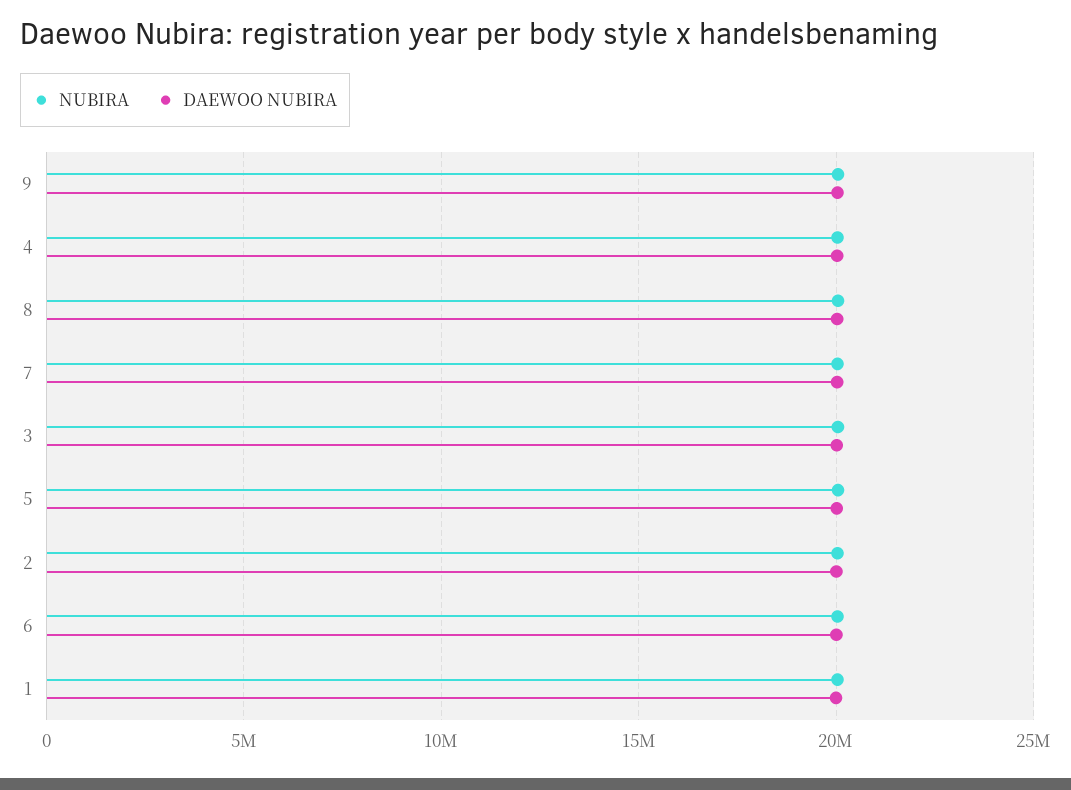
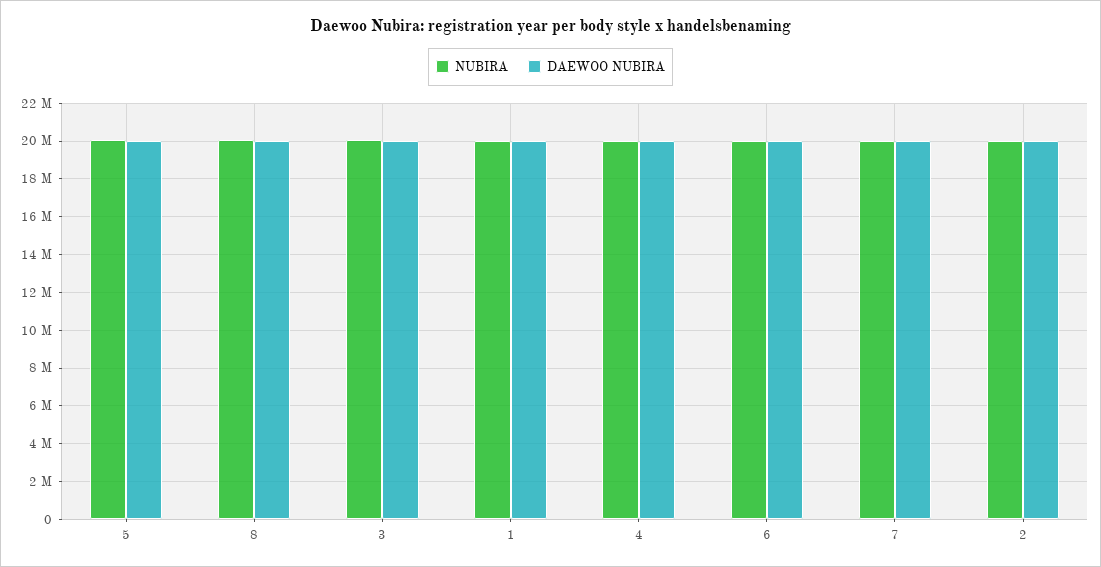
NUBIRA, 9: 20000000 -> none
DAEWOO NUBIRA, 9: 20000000 -> none

